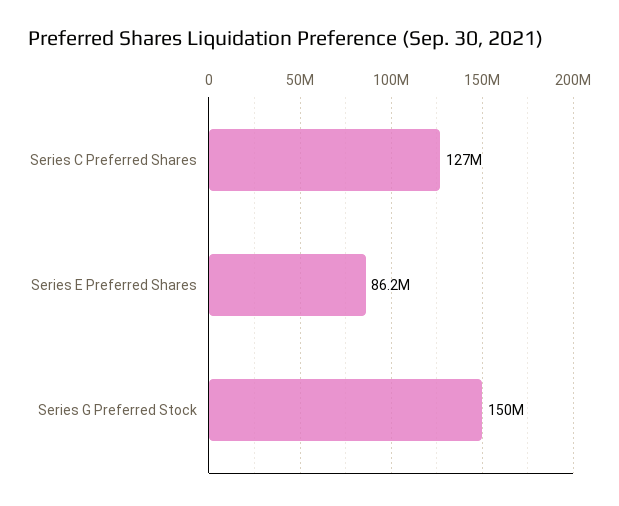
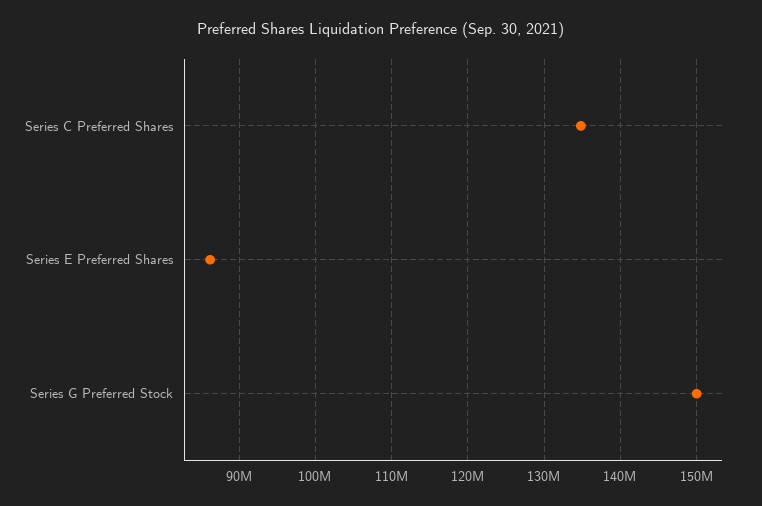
Series C Preferred Shares: 127000000 -> 135000000

